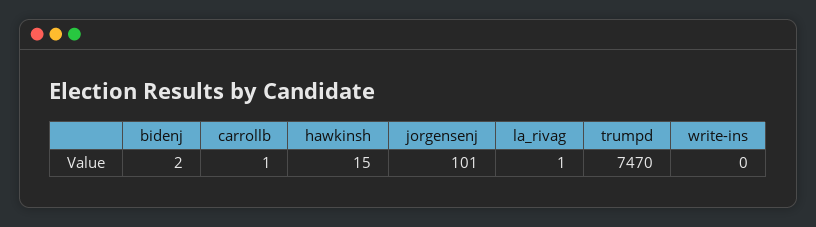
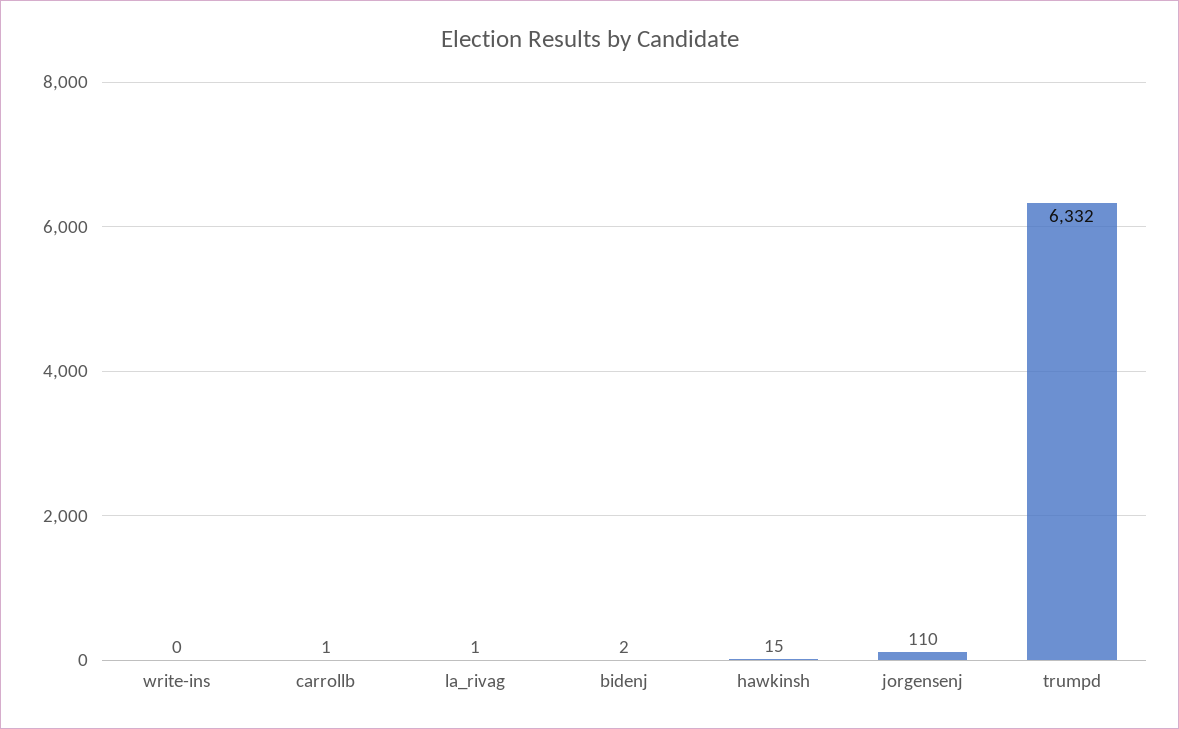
jorgensenj: 101 -> 110
trumpd: 7470 -> 6332

